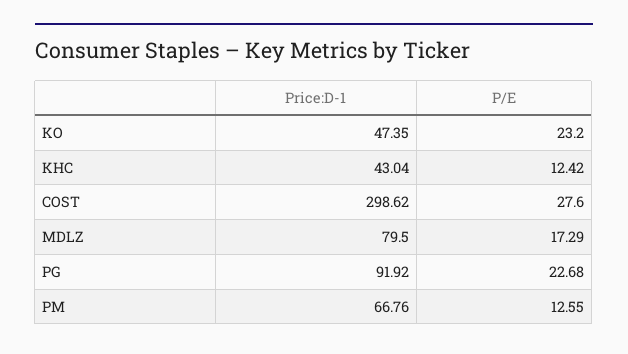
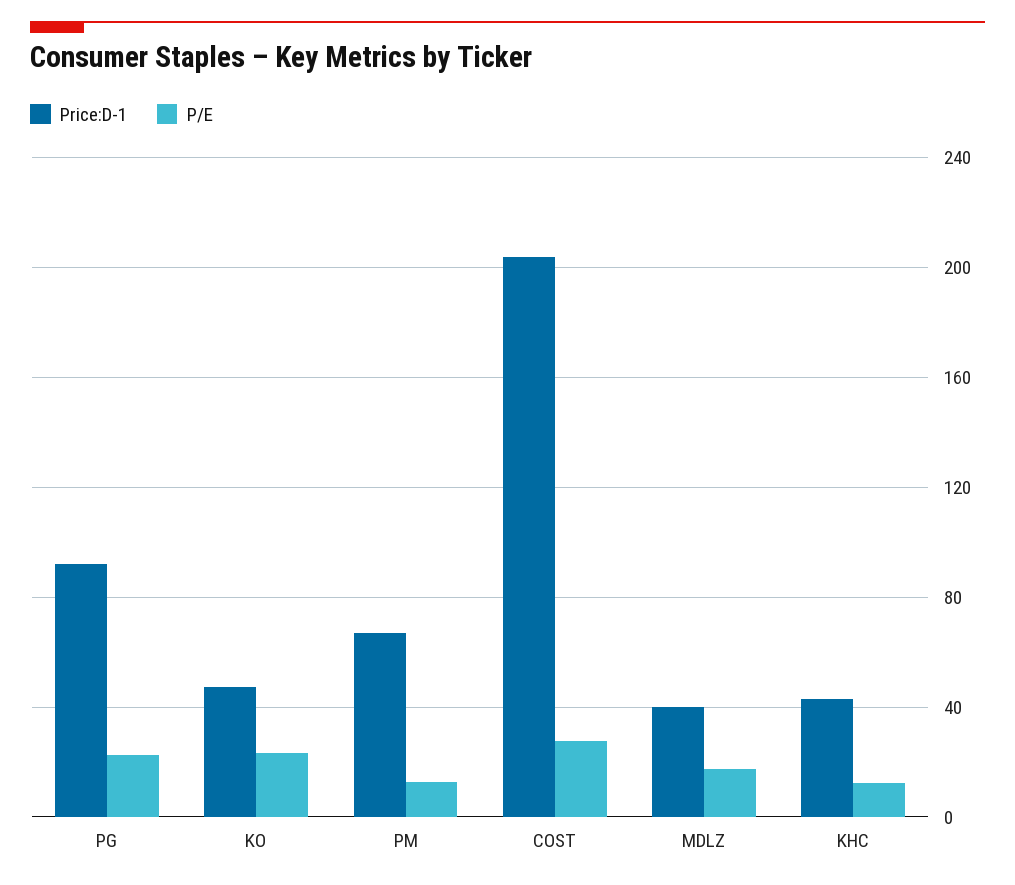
Price:D-1, COST: 298.62 -> 205
Price:D-1, MDLZ: 79.5 -> 40

